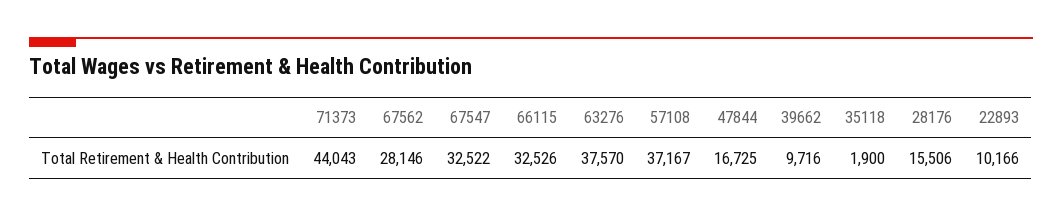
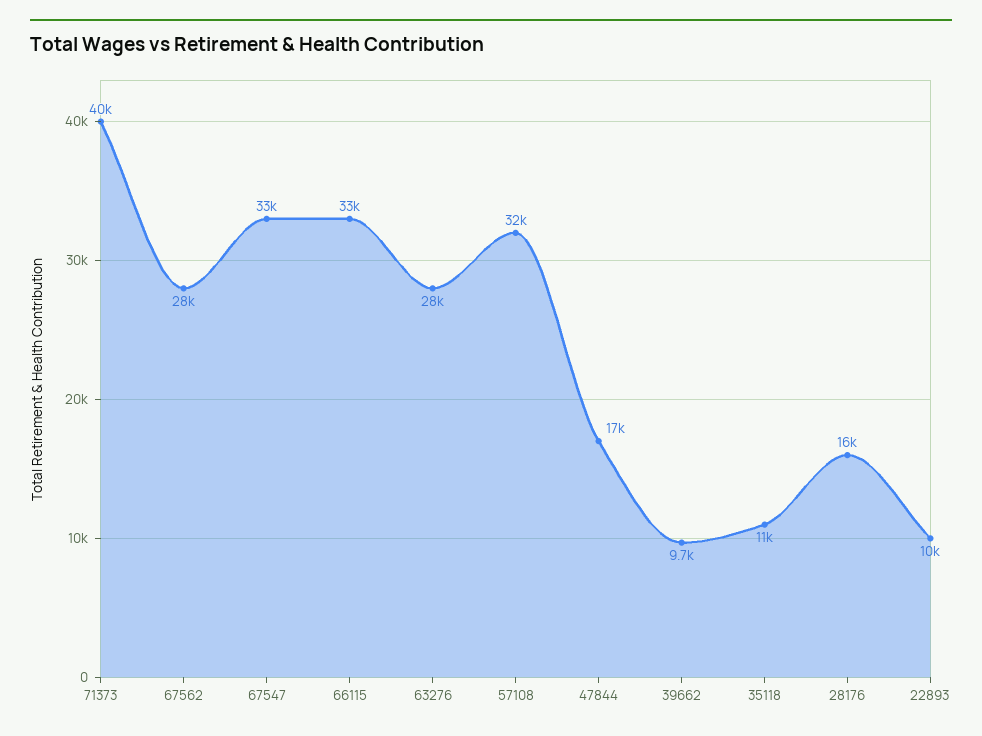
71373: 44043 -> 40000
63276: 37570 -> 28000
57108: 37167 -> 32000
35118: 1900 -> 11000

